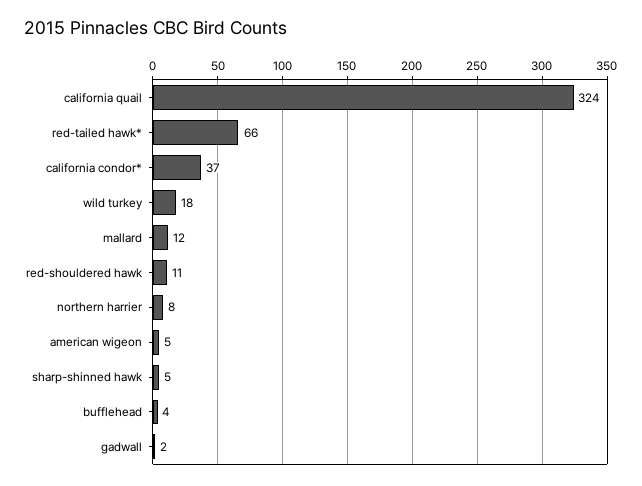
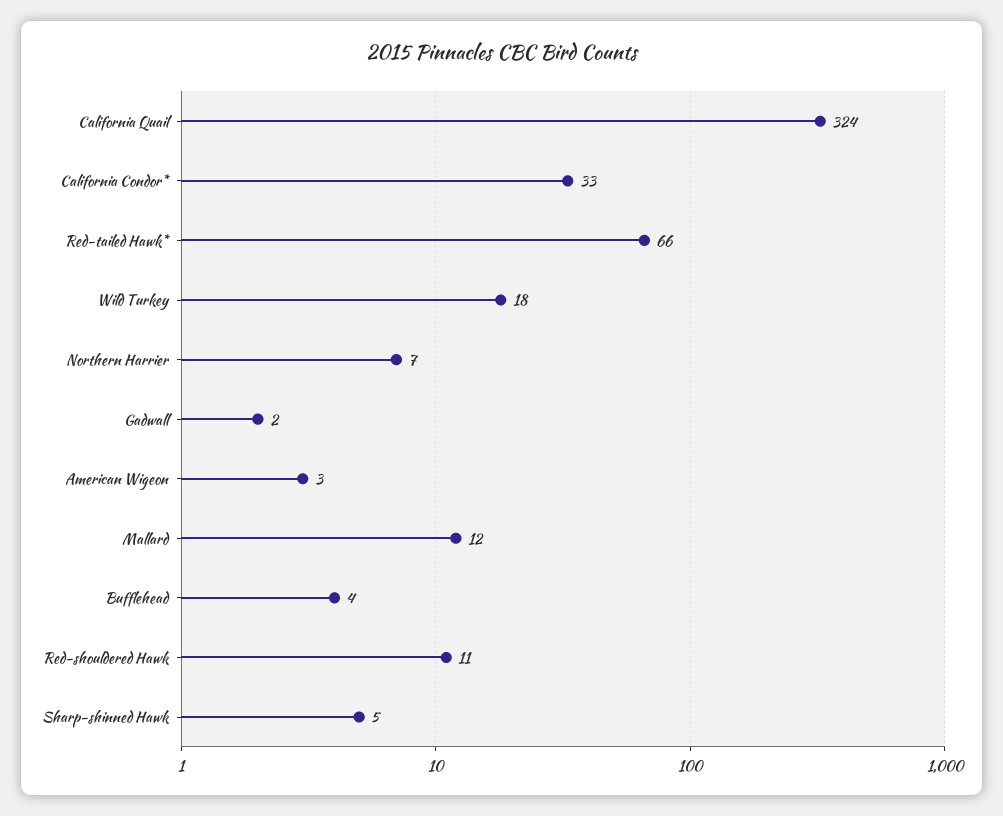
california condor*: 37 -> 33
northern harrier: 8 -> 7
american wigeon: 5 -> 3

